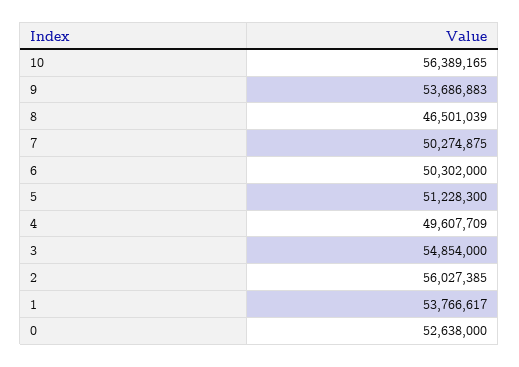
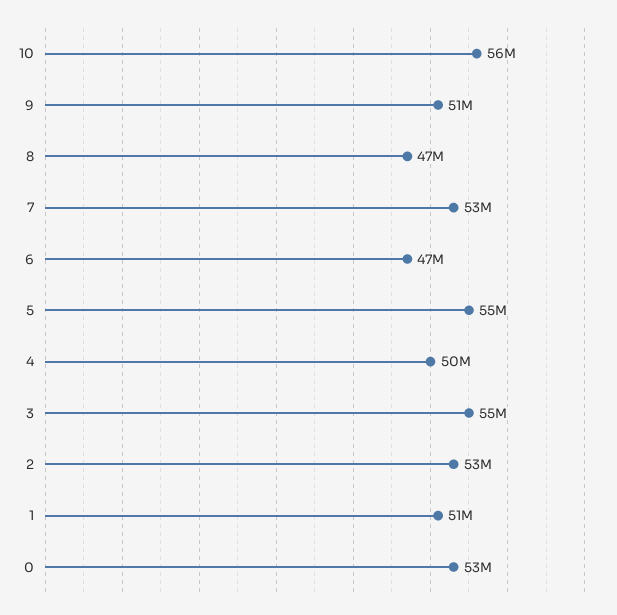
9: 53686883 -> 51000000
7: 50274875 -> 53000000
6: 50302000 -> 47000000
5: 51228300 -> 55000000
2: 56027385 -> 53000000
1: 53766617 -> 51000000

